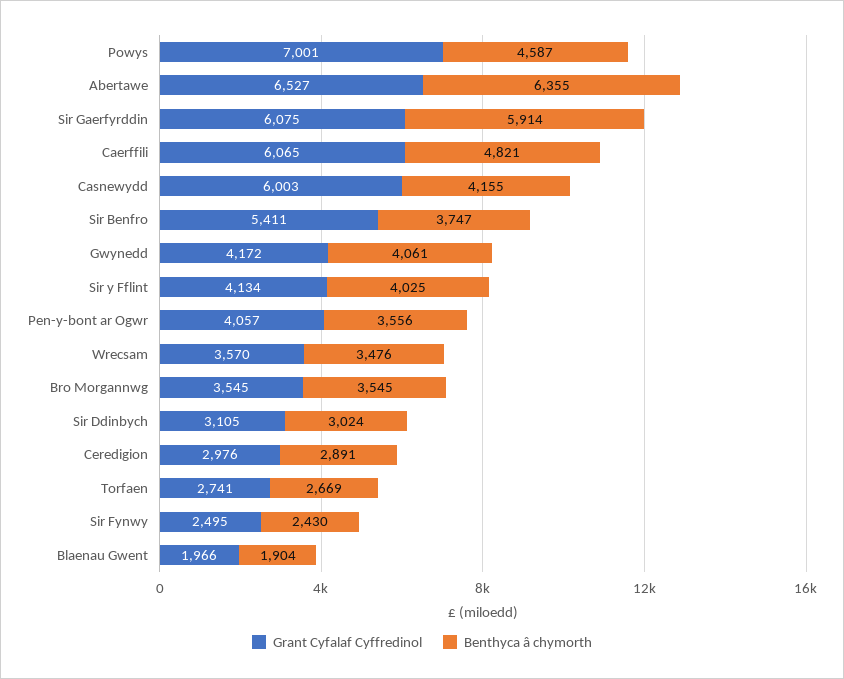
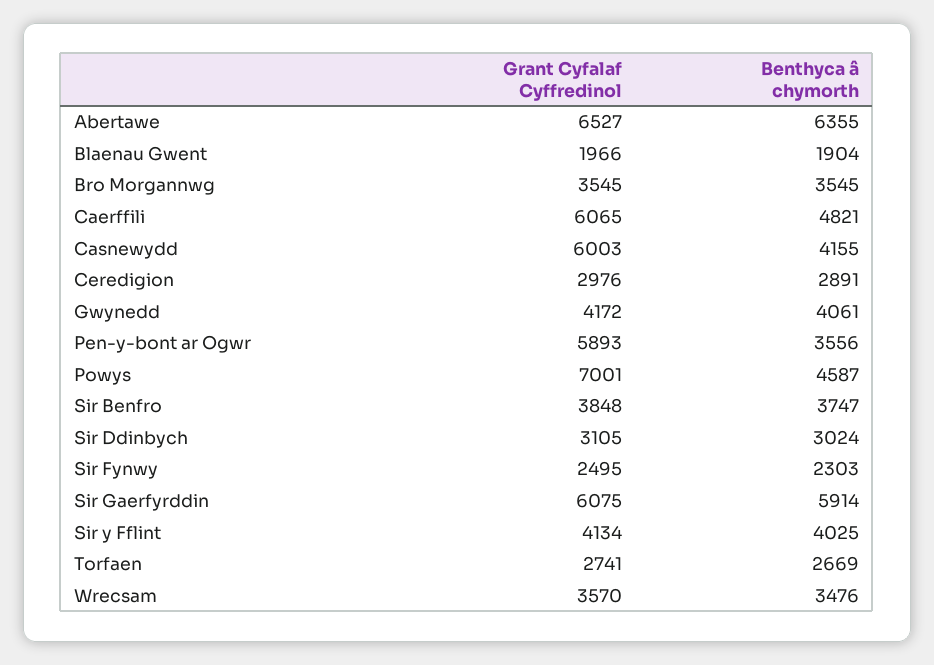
Grant Cyfalaf Cyffredinol, Sir Benfro: 5411 -> 3848
Grant Cyfalaf Cyffredinol, Pen-y-bont ar Ogwr: 4057 -> 5893
Benthyca â chymorth, Sir Fynwy: 2430 -> 2303

